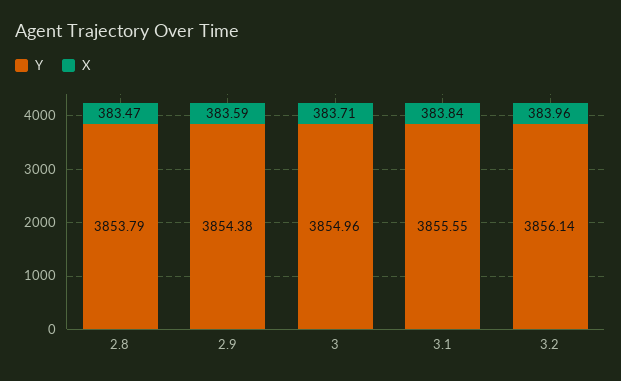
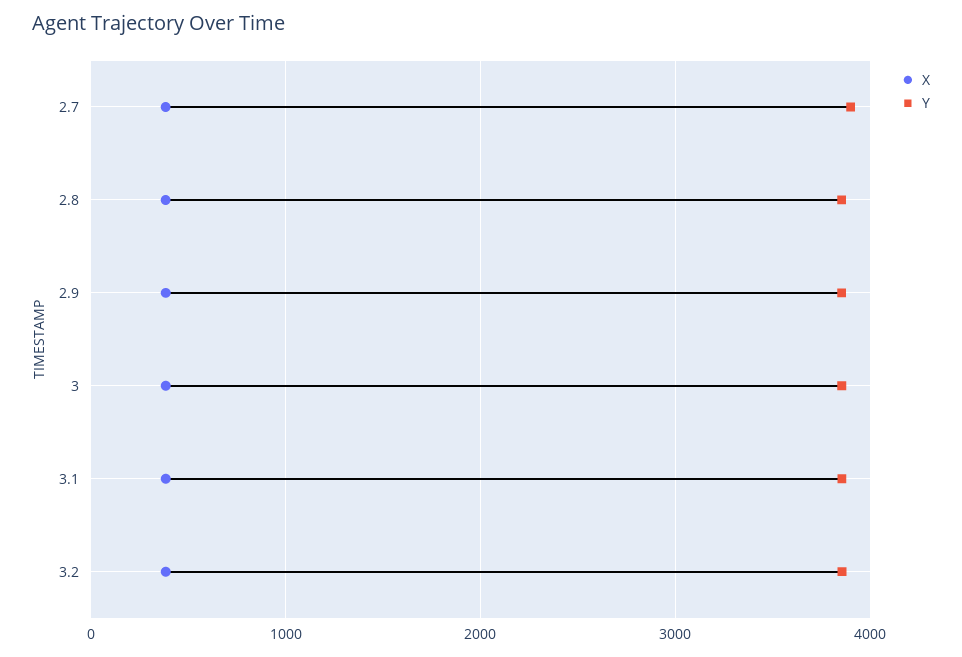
X, 2.7: none -> 400
Y, 2.7: none -> 3900

